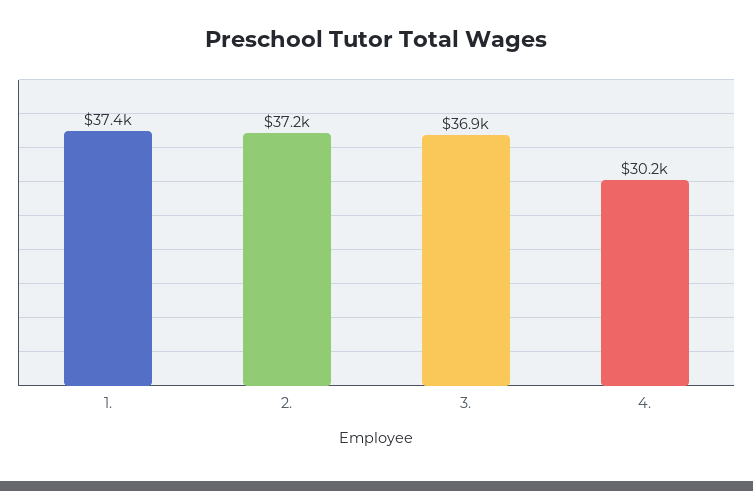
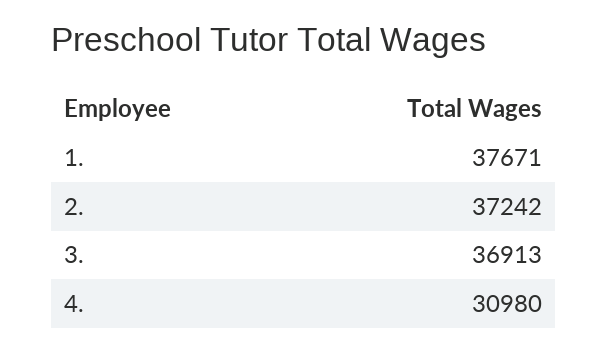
1.: 37400 -> 37671
4.: 30200 -> 30980

